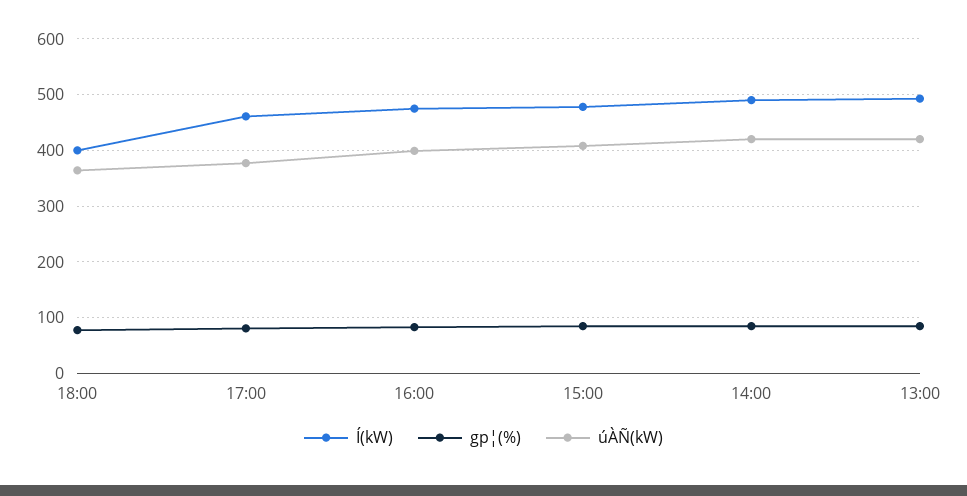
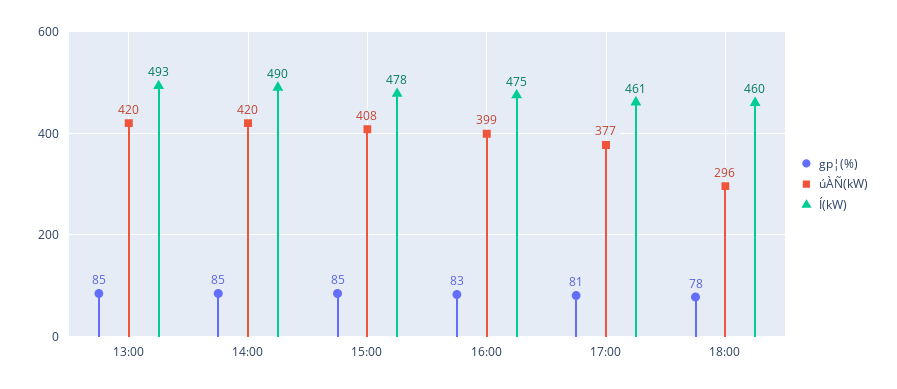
Í(kW), 18:00: 400 -> 460
úÀÑ(kW), 18:00: 360 -> 296

